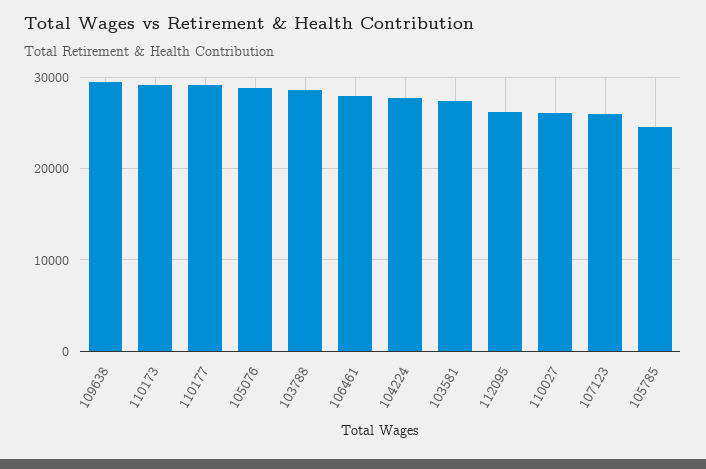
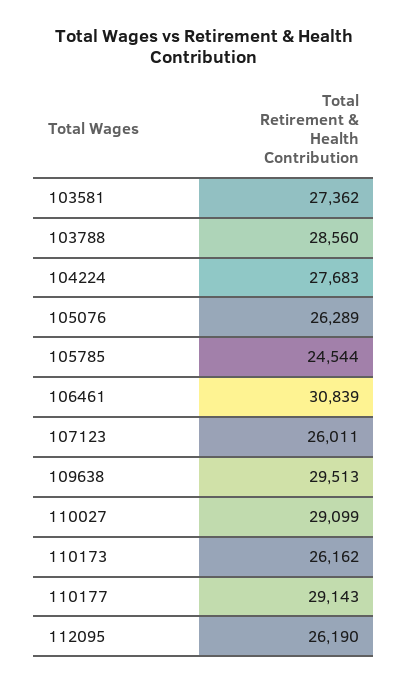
110173: 29000 -> 26162
105076: 29000 -> 26289
106461: 28000 -> 30839
110027: 26000 -> 29099

